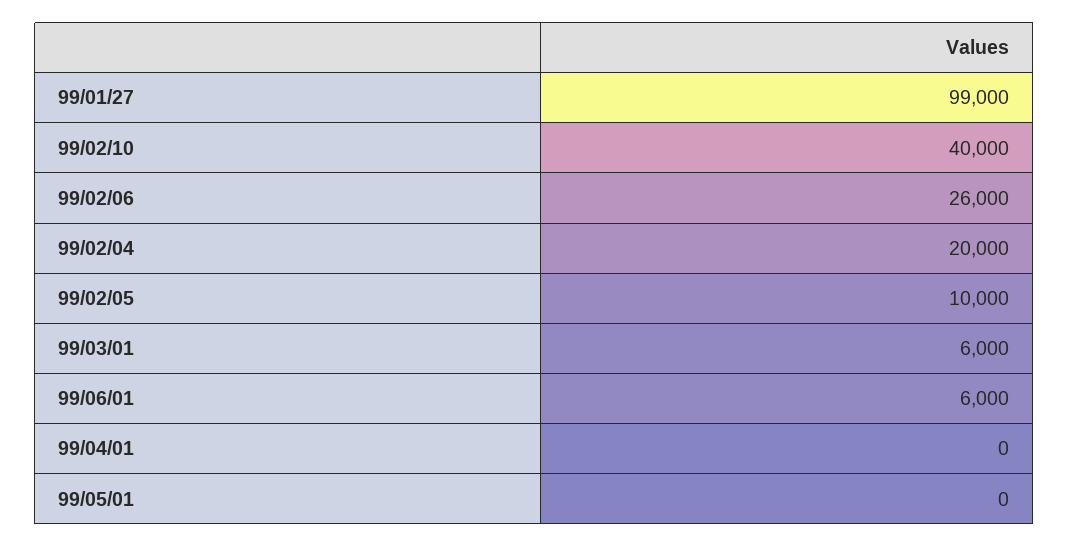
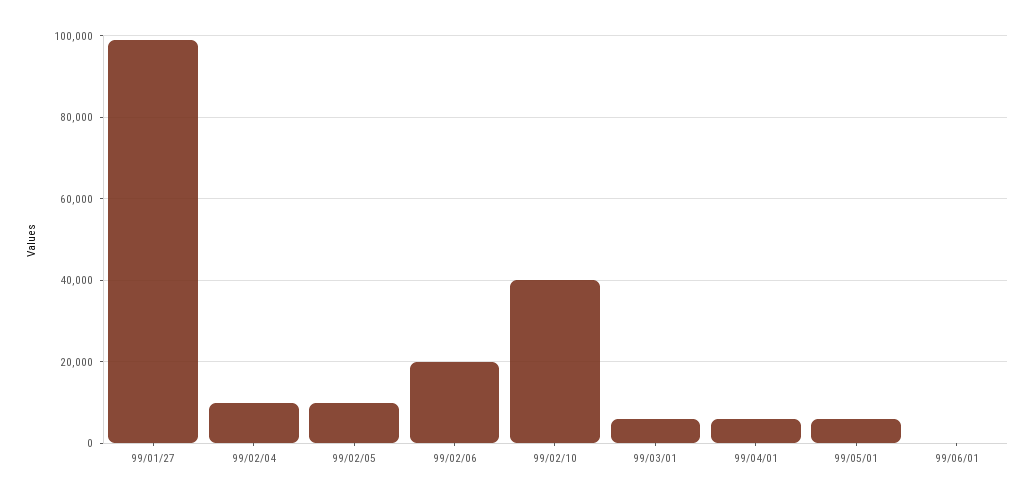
99/02/06: 26000 -> 20000
99/02/04: 20000 -> 10000
99/06/01: 6000 -> 0
99/04/01: 0 -> 6000
99/05/01: 0 -> 6000

